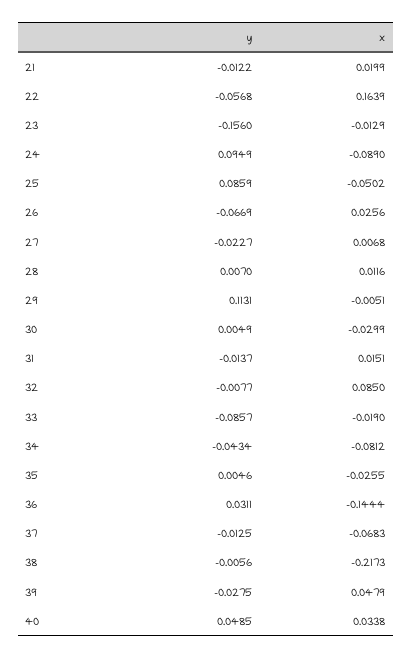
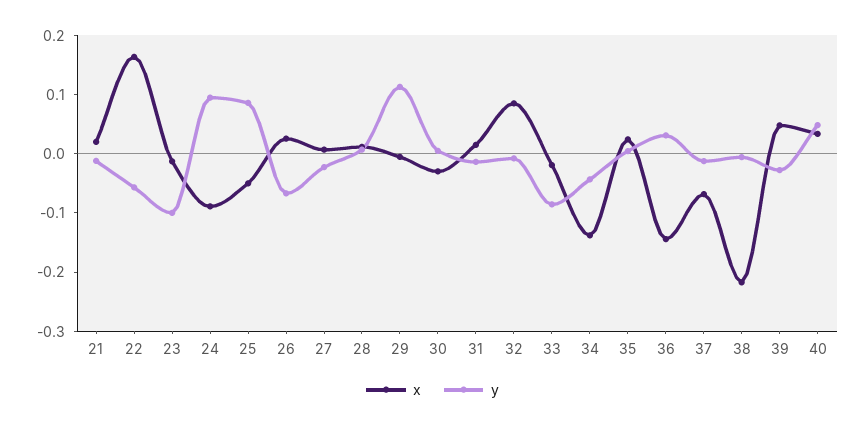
y, 23: -0.156 -> -0.1
x, 34: -0.0812 -> -0.14
x, 35: -0.0255 -> 0.02

